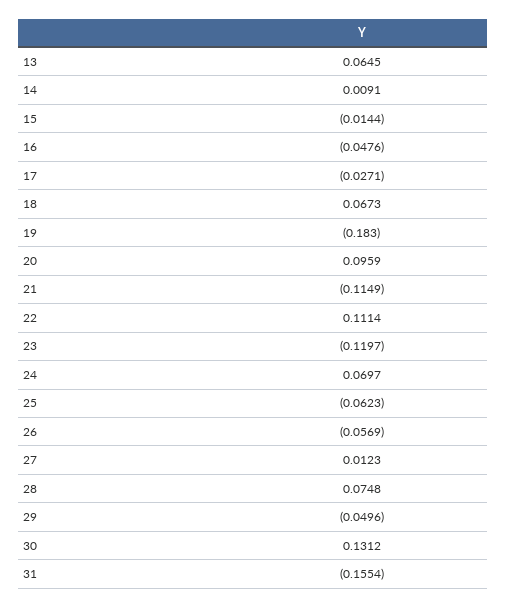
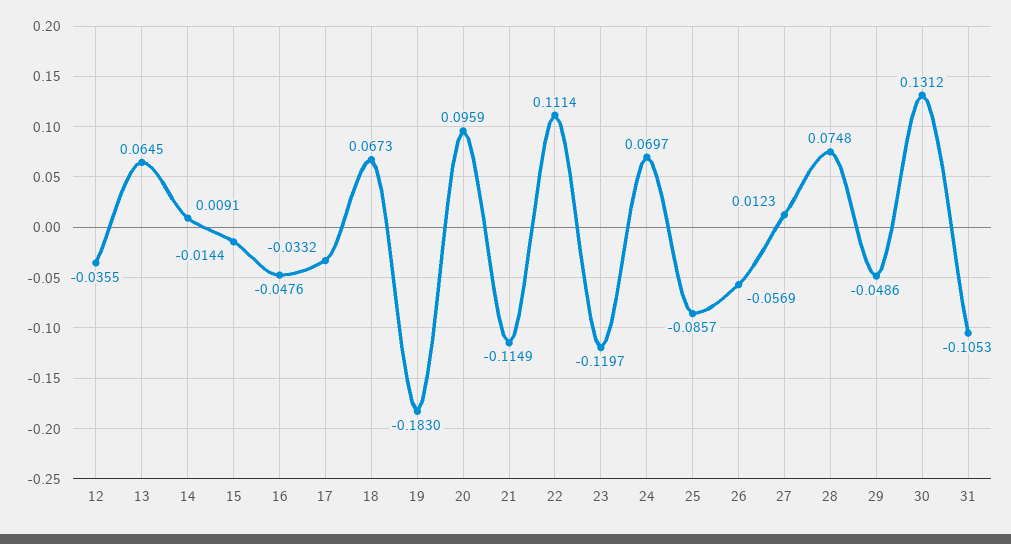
17: -0.0271 -> -0.0332
25: -0.0623 -> -0.0857
29: -0.0496 -> -0.0486
31: -0.1554 -> -0.1053
12: none -> -0.0355

